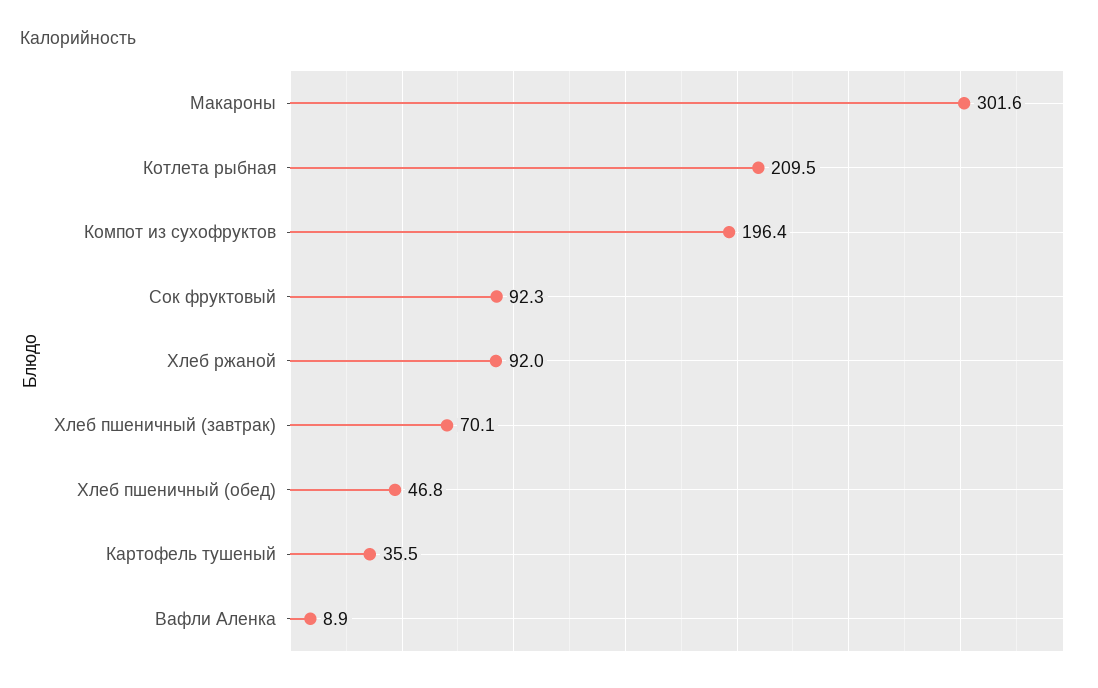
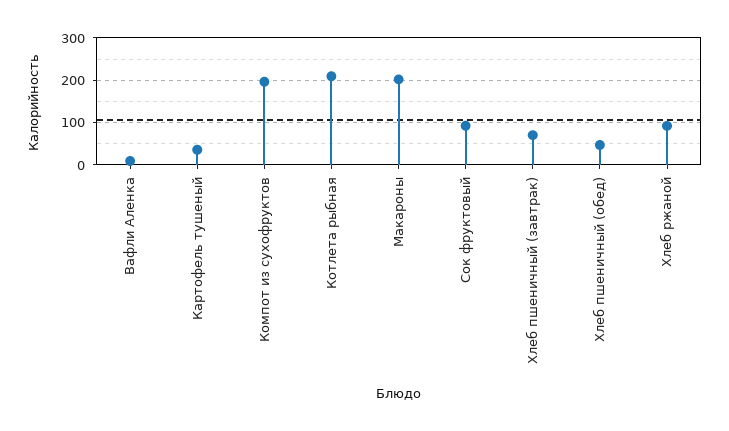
Макароны: 301.6 -> 200

